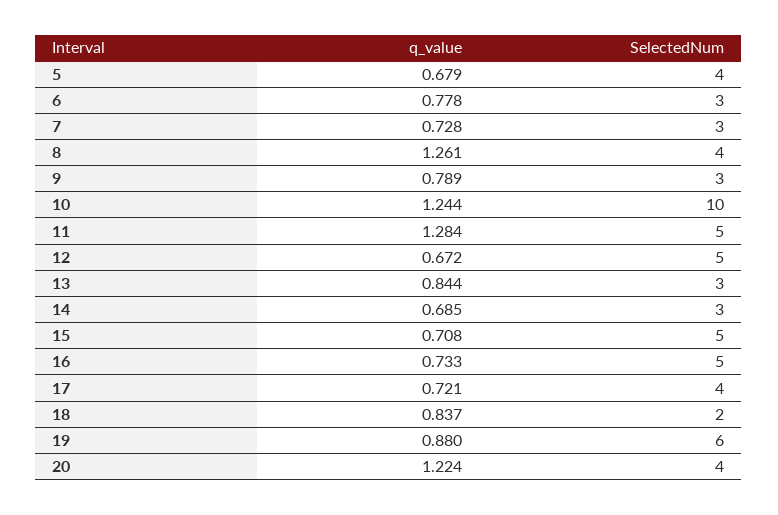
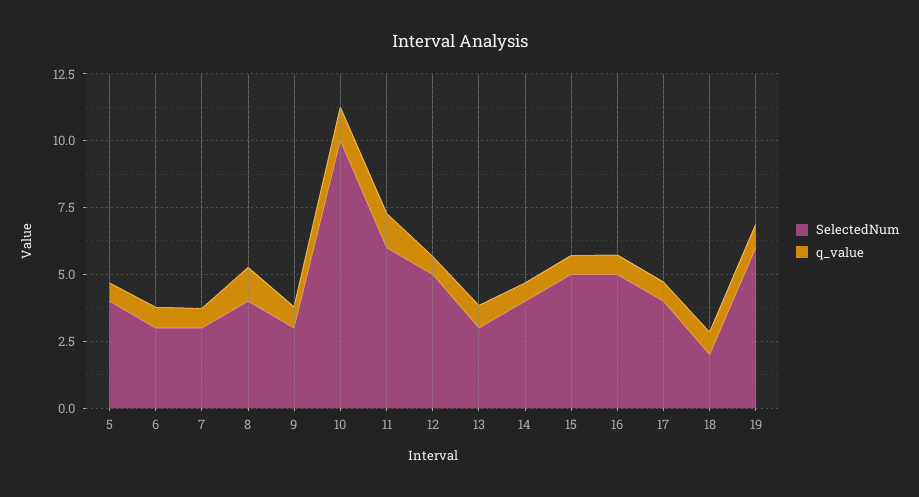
SelectedNum, 11: 5 -> 6
SelectedNum, 14: 3 -> 4
q_value, 20: 1.224 -> none
SelectedNum, 20: 4 -> none

